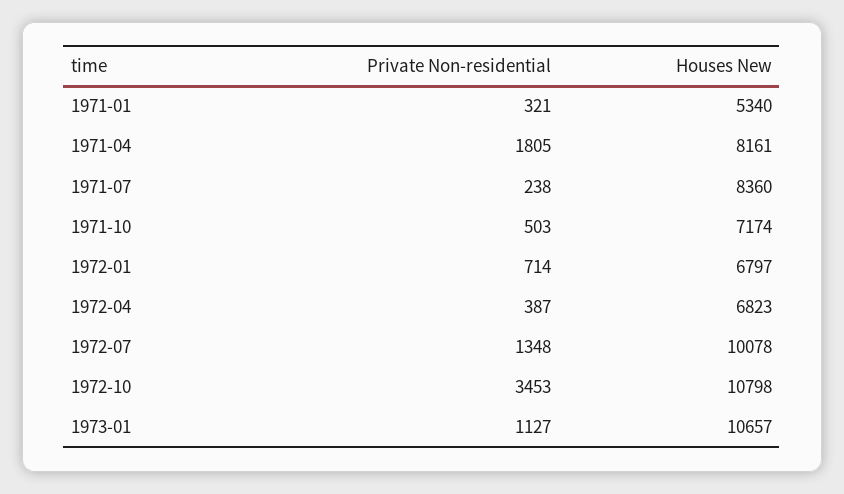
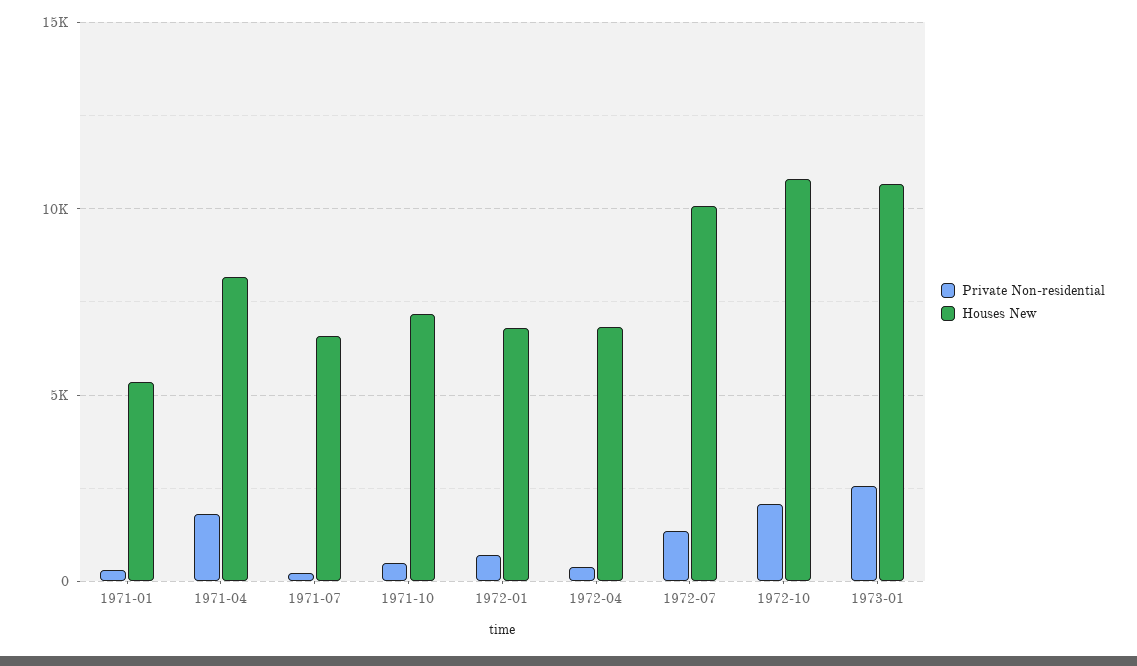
Houses New, 1971-07: 8360 -> 6500
Private Non-residential, 1972-10: 3453 -> 2000
Private Non-residential, 1973-01: 1127 -> 2500

